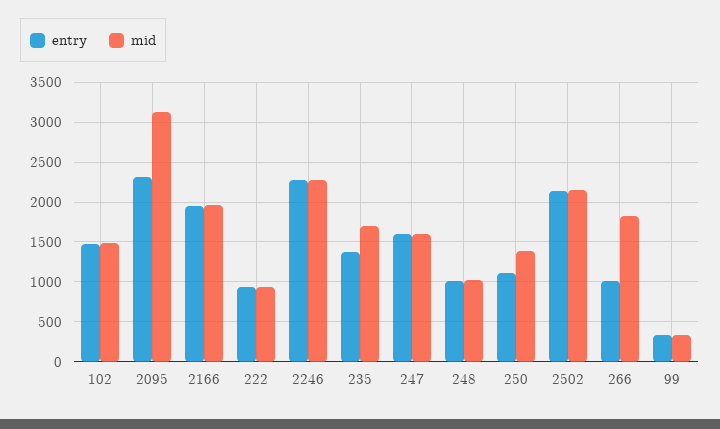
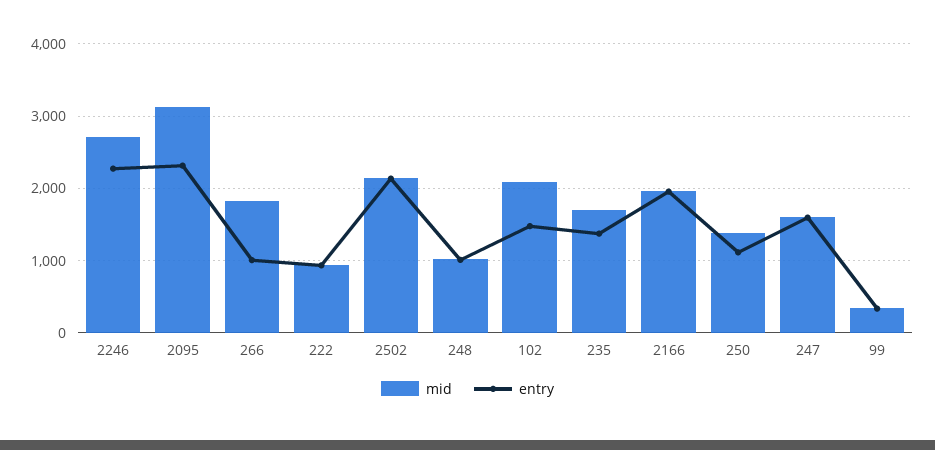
mid, 102: 1500 -> 2100
mid, 2246: 2300 -> 2700

